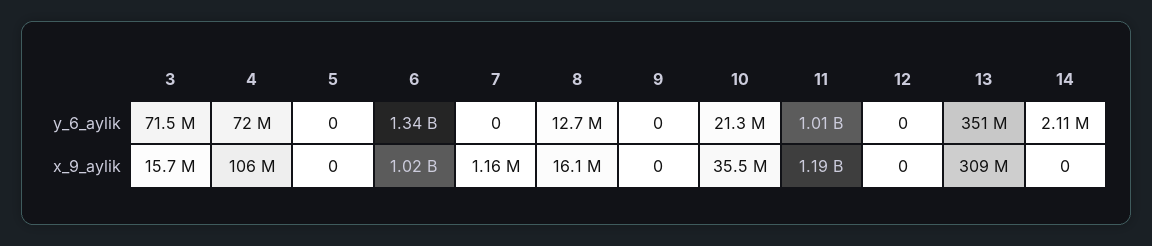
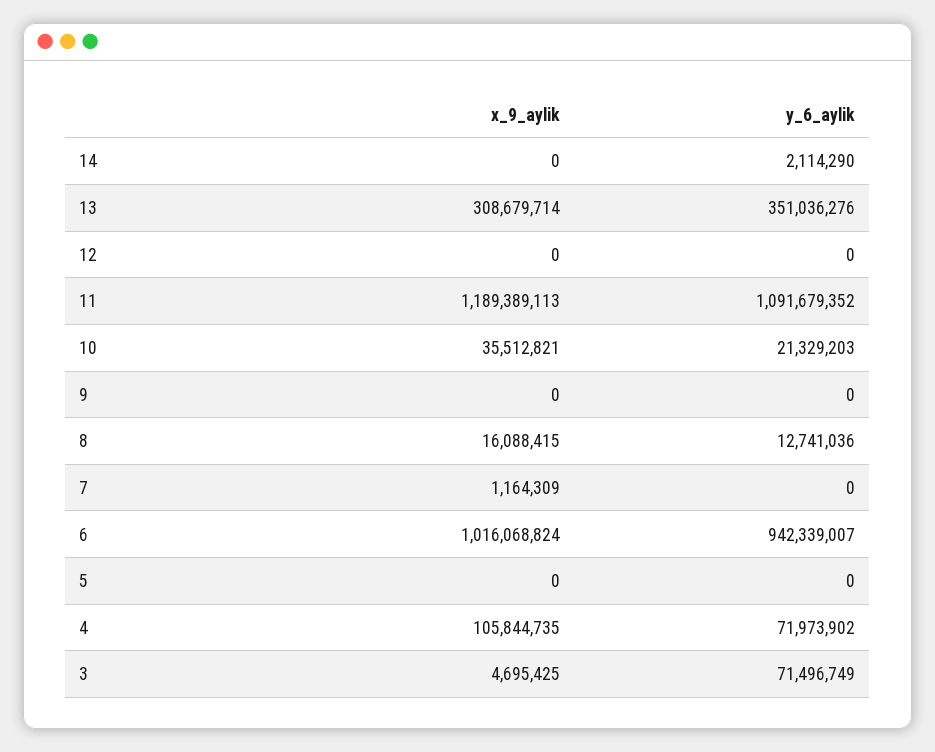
6, y_6_aylik: 1340000000 -> 942339007
11, y_6_aylik: 1010000000 -> 1091679352
3, x_9_aylik: 15700000 -> 4695425

